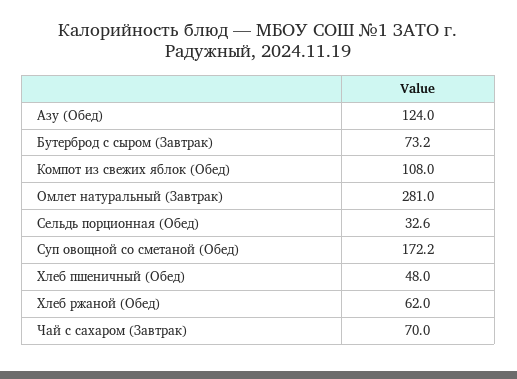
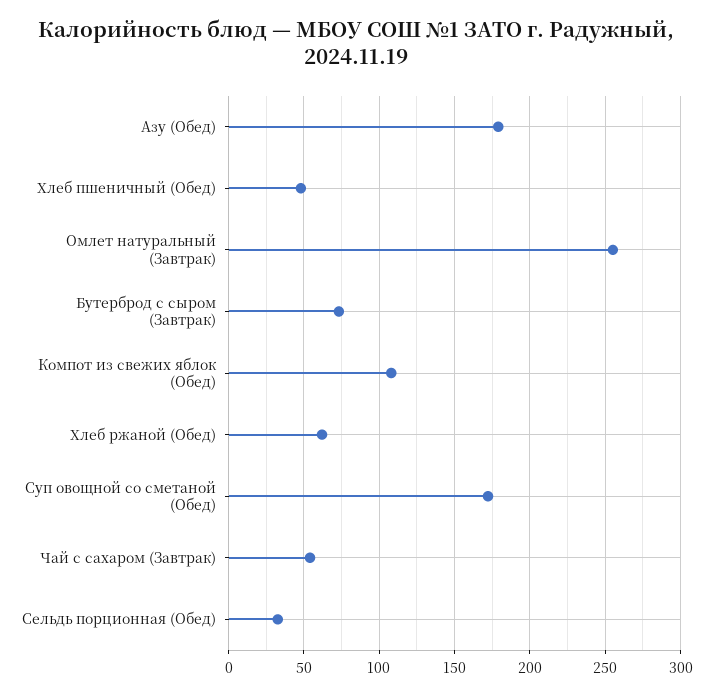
Азу (Обед): 124 -> 180
Омлет натуральный (Завтрак): 281 -> 255
Чай с сахаром (Завтрак): 70 -> 55

